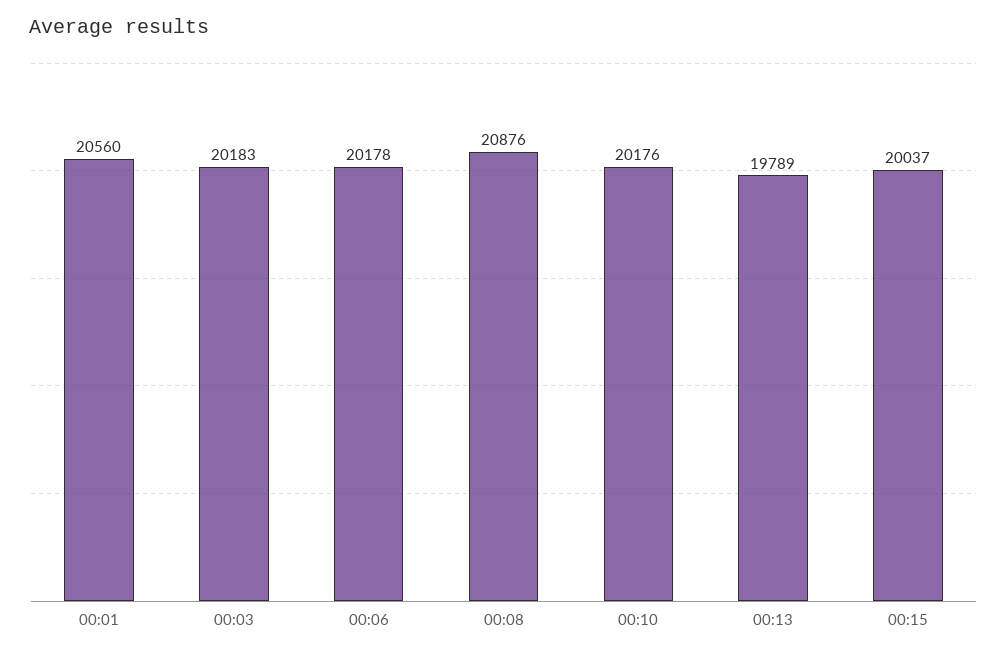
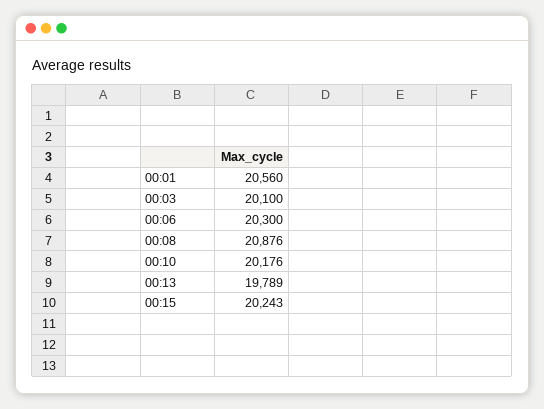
00:03: 20183 -> 20100
00:06: 20178 -> 20300
00:15: 20037 -> 20243

